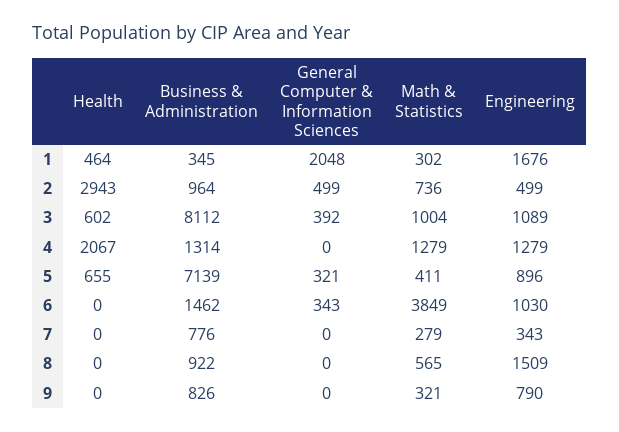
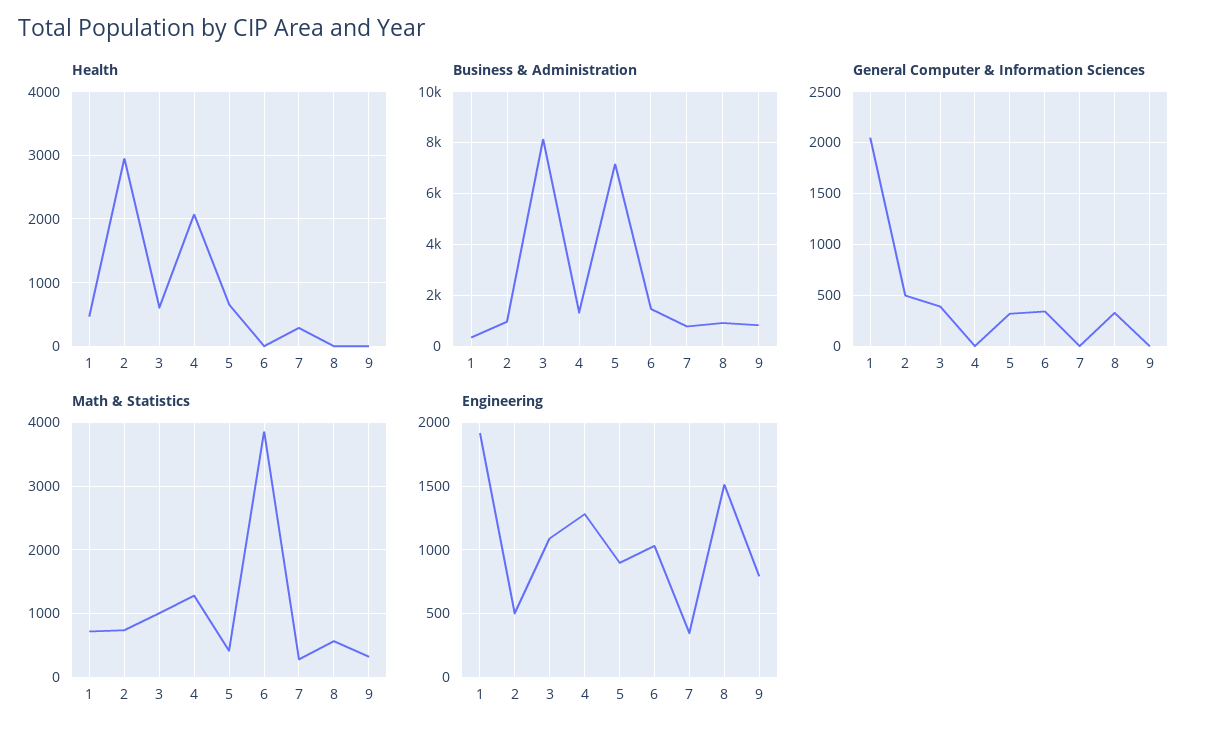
Math & Statistics, 1: 302 -> 700
Engineering, 1: 1676 -> 1900
Health, 7: 0 -> 300
General Computer & Information Sciences, 8: 0 -> 300

